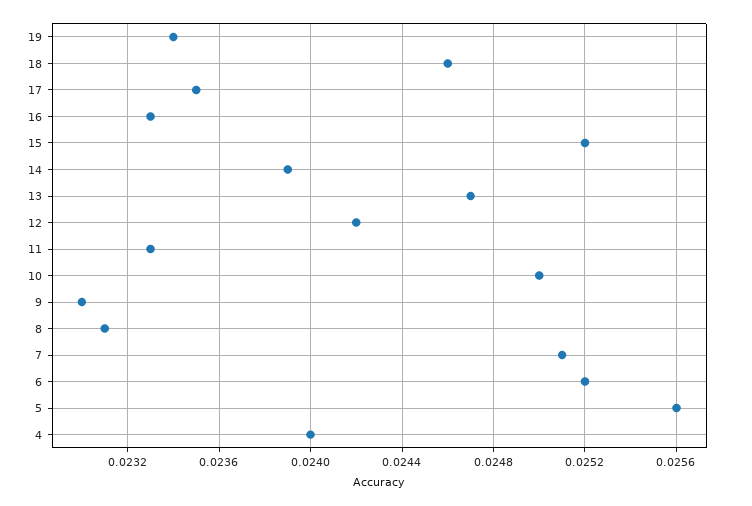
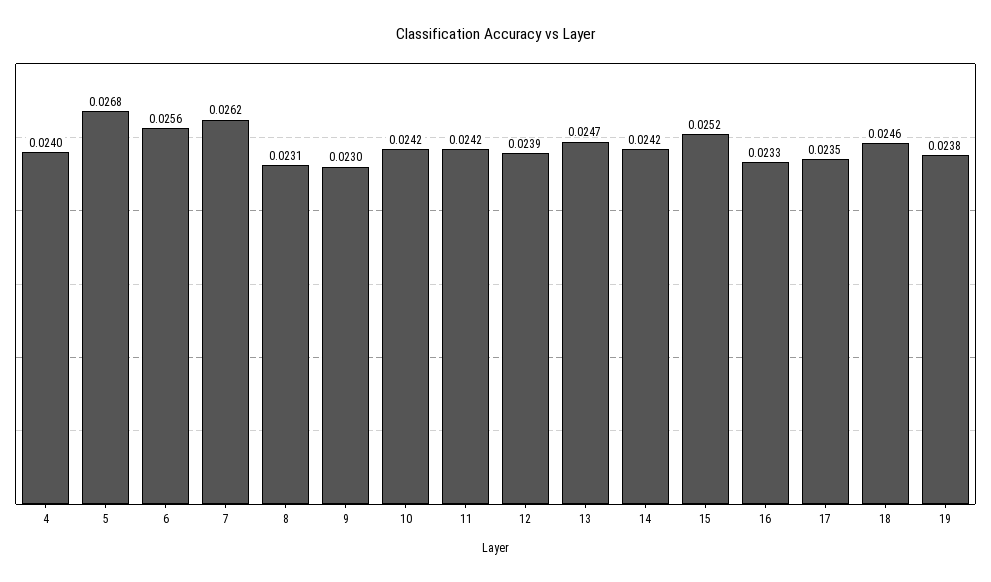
19: 0.0234 -> 0.0238
14: 0.0239 -> 0.0242
12: 0.0242 -> 0.0239
11: 0.0233 -> 0.0242
10: 0.025 -> 0.0242
7: 0.0251 -> 0.0262
6: 0.0252 -> 0.0256
5: 0.0256 -> 0.0268

